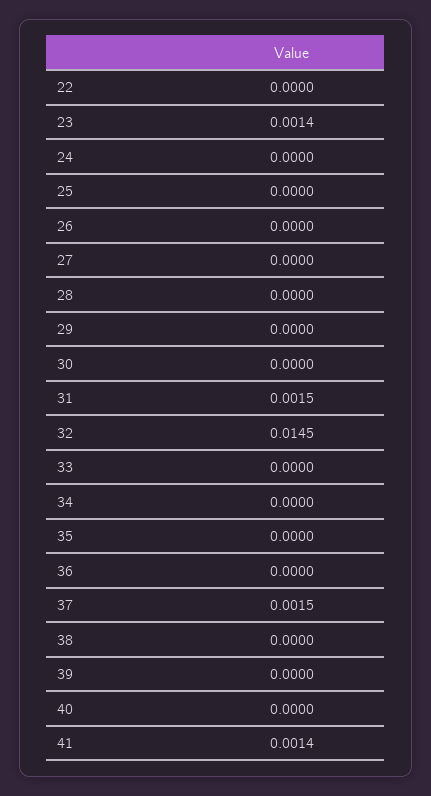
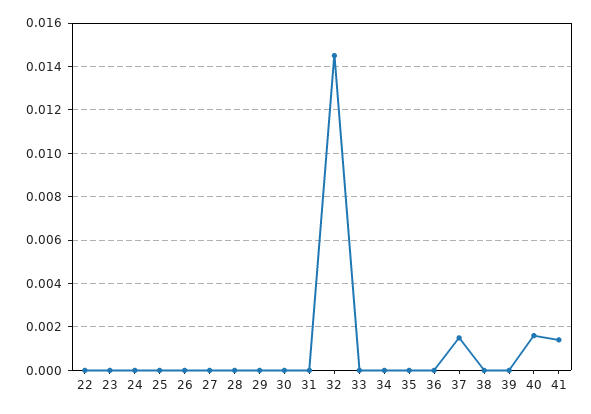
23: 0.0014 -> 0
31: 0.0015 -> 0
40: 0 -> 0.0015

